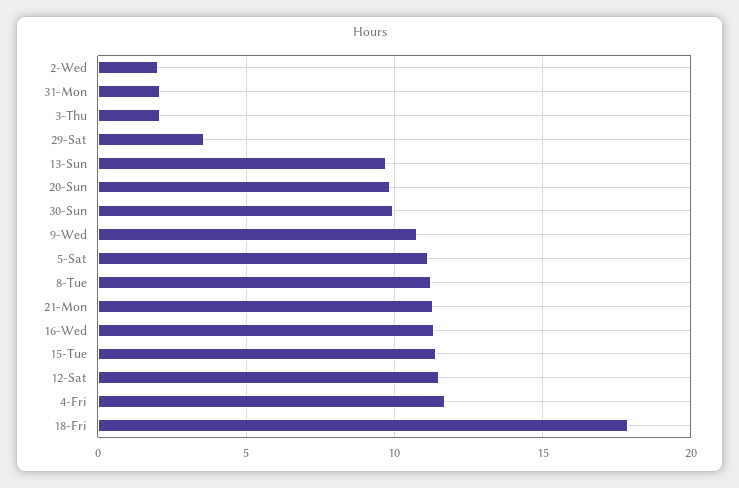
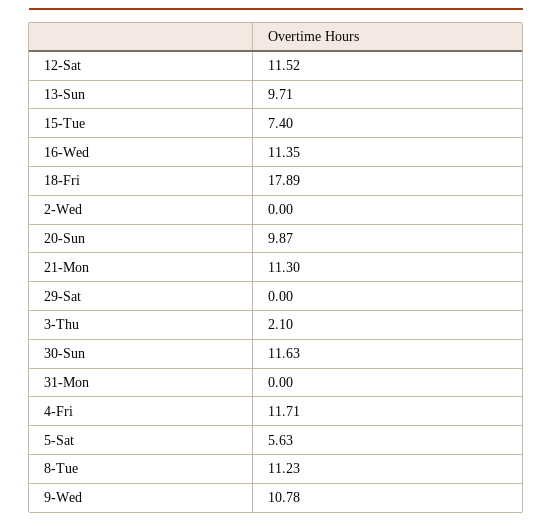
2-Wed: 2 -> 0
31-Mon: 2 -> 0
29-Sat: 3.5 -> 0
30-Sun: 10 -> 11.63
5-Sat: 11 -> 5.63
15-Tue: 11.5 -> 7.4

